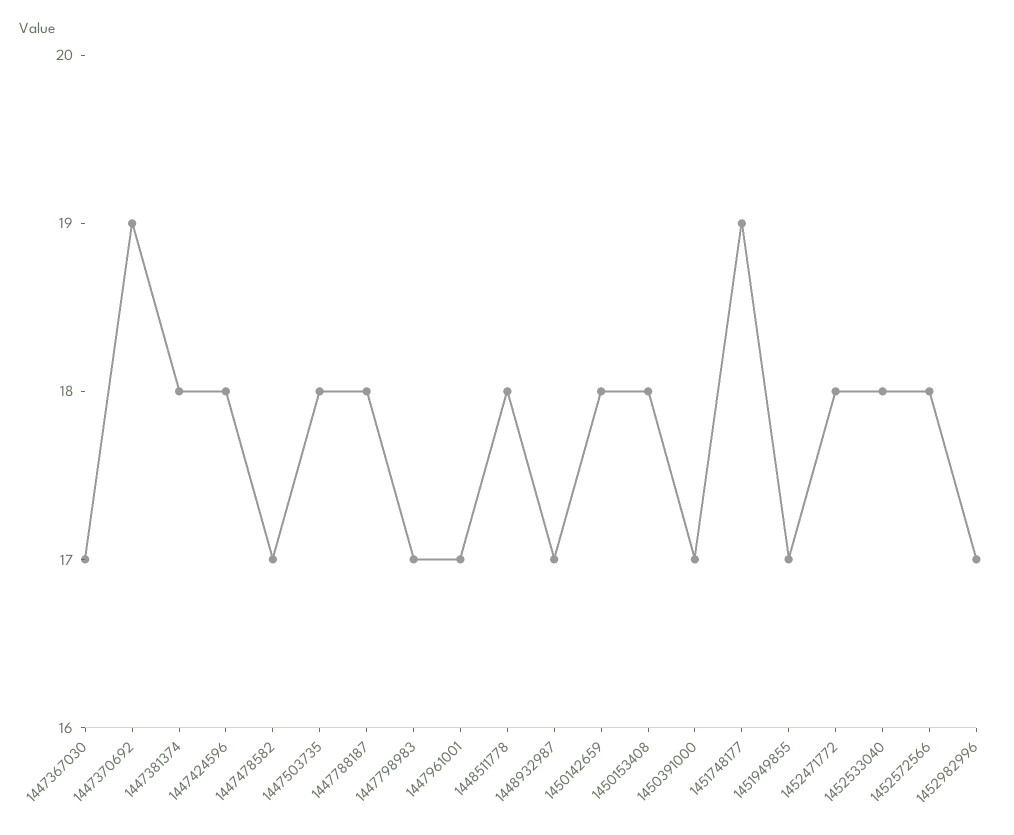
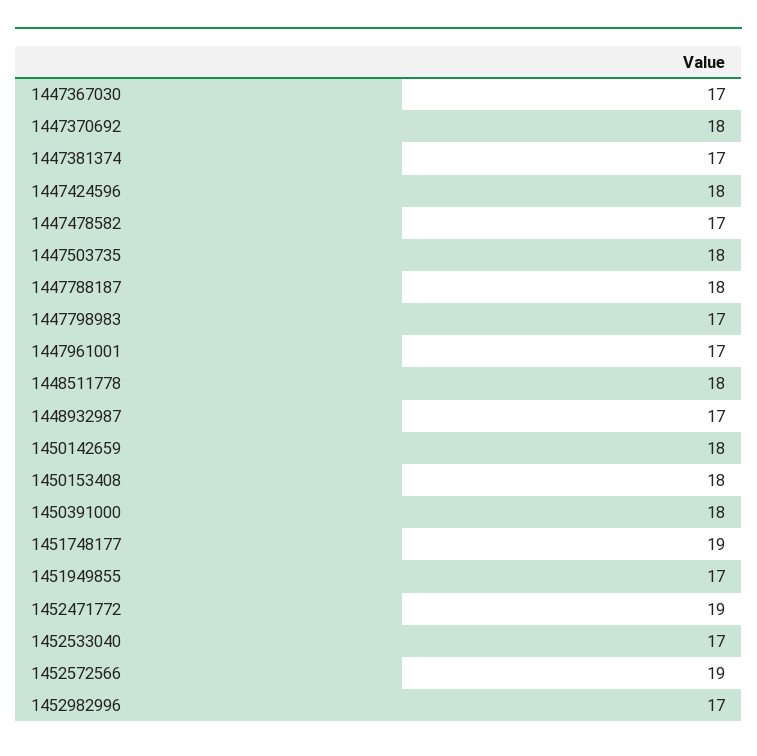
1447370692: 19 -> 18
1447381374: 18 -> 17
1450391000: 17 -> 18
1452471772: 18 -> 19
1452533040: 18 -> 17
1452572566: 18 -> 19

